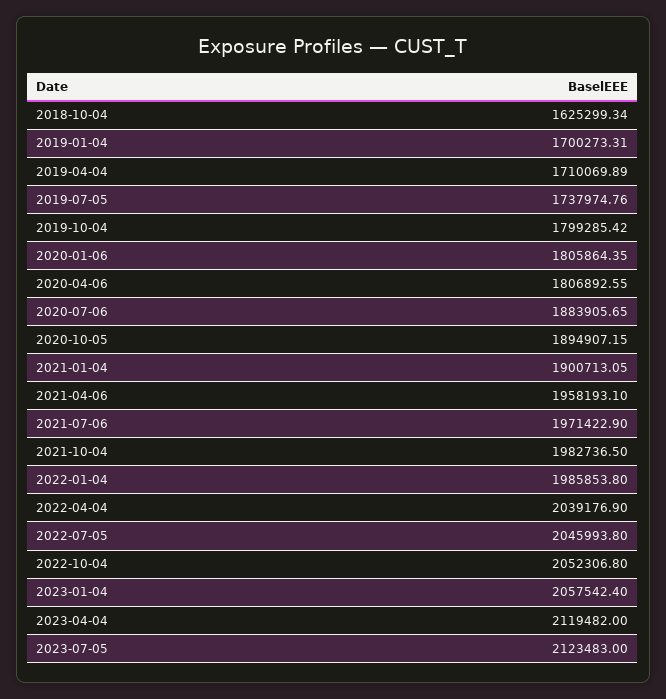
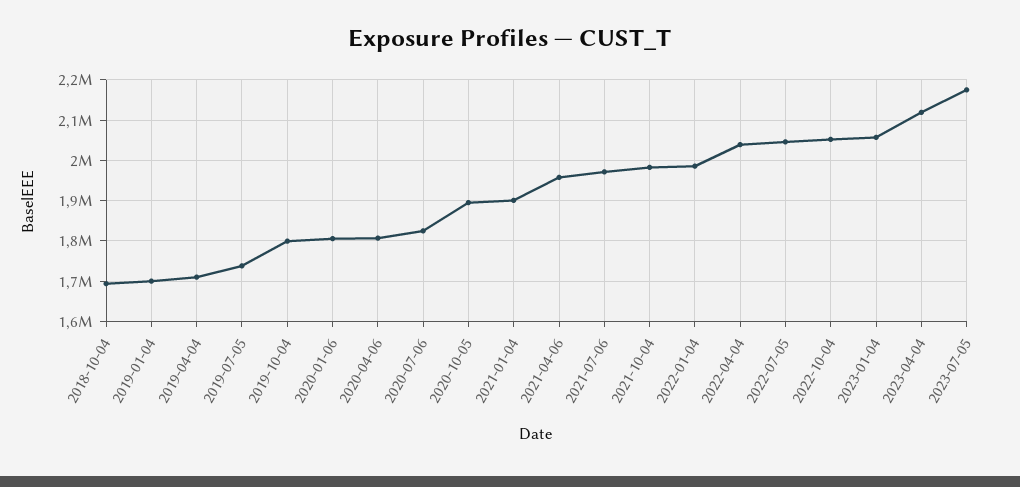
2018-10-04: 1625299.34 -> 1700000
2020-07-06: 1883905.65 -> 1820000
2023-07-05: 2123483 -> 2180000

